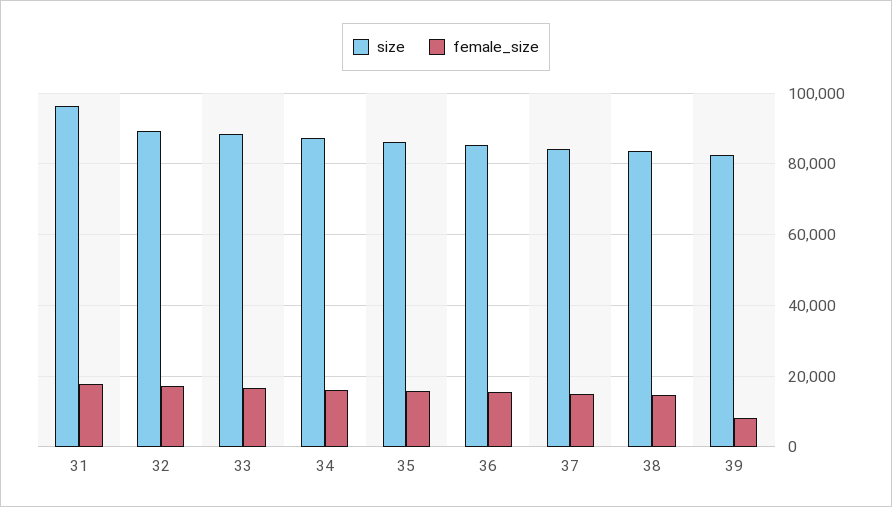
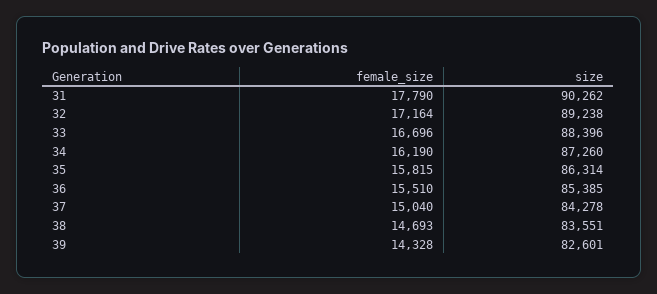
size, 31: 96000 -> 90262
female_size, 39: 8000 -> 14328

